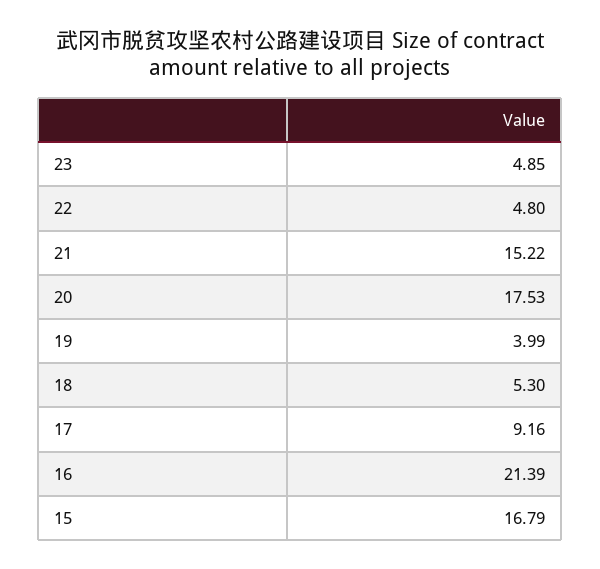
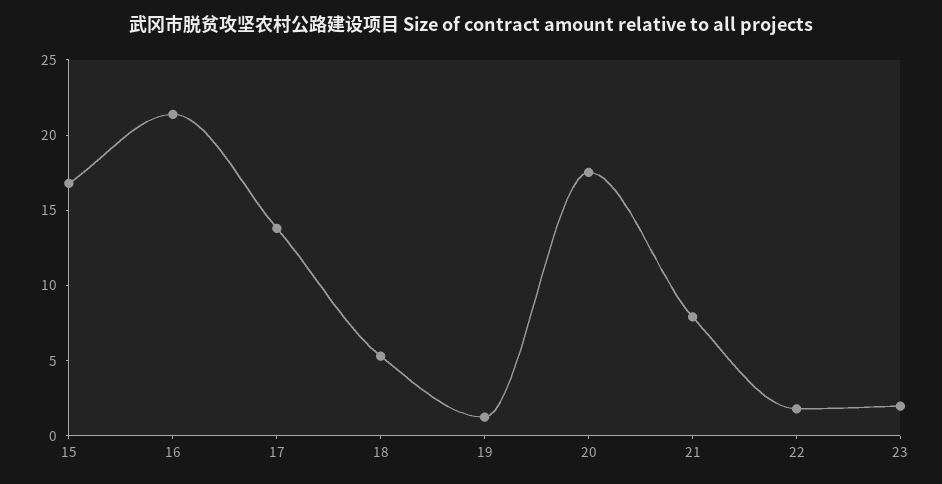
23: 4.85 -> 2
22: 4.8 -> 2
21: 15.22 -> 8
19: 3.99 -> 1
17: 9.16 -> 14

